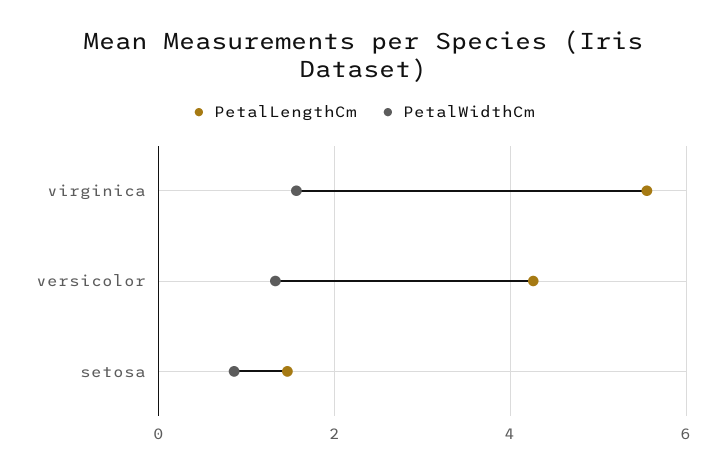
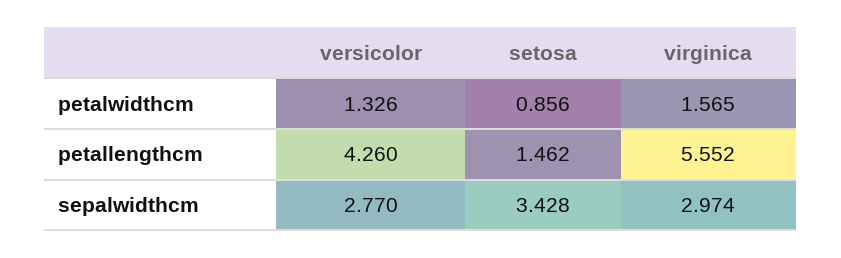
sepalwidthcm, versicolor: none -> 2.77
sepalwidthcm, setosa: none -> 3.428
sepalwidthcm, virginica: none -> 2.974

